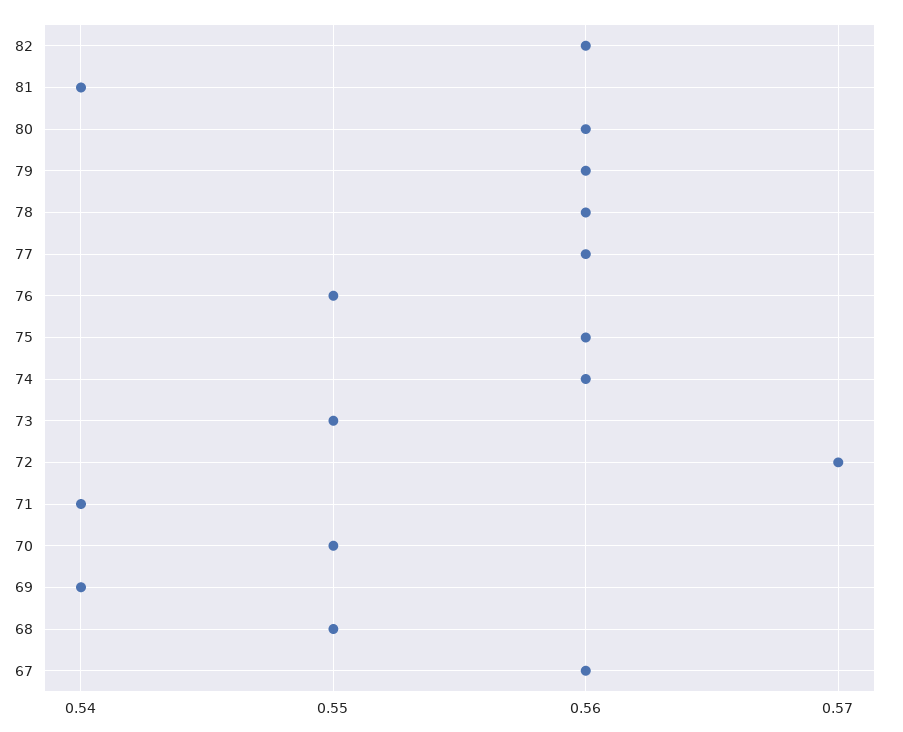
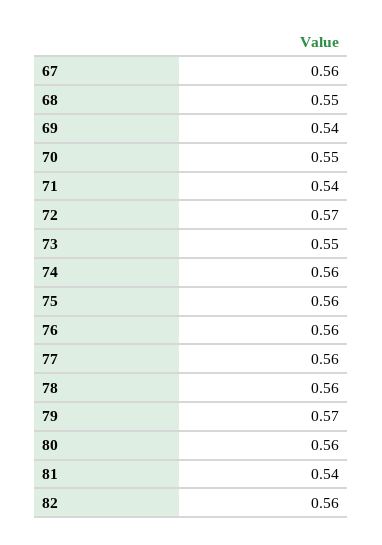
79: 0.56 -> 0.57
76: 0.55 -> 0.56

